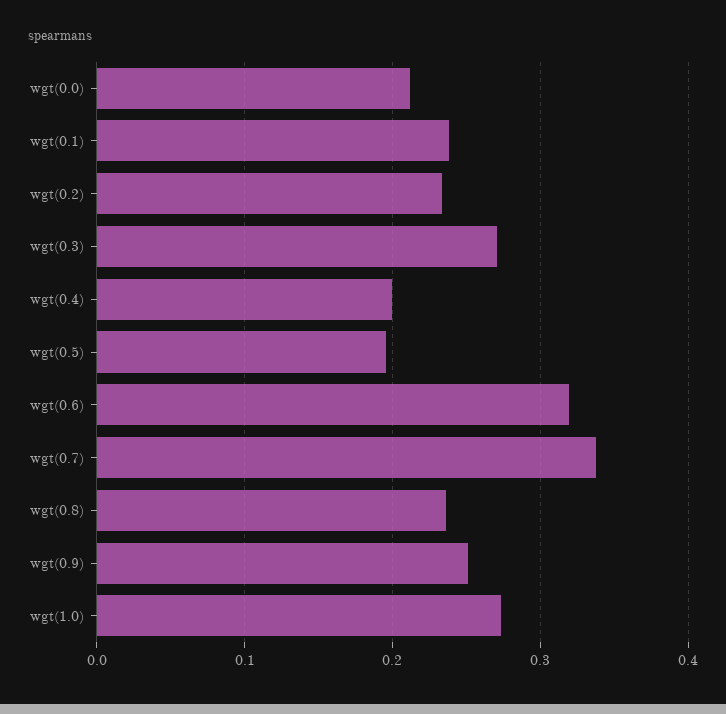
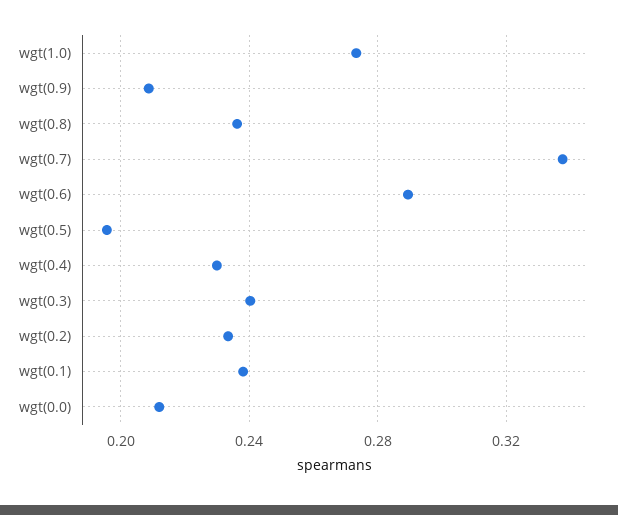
wgt(0.3): 0.27 -> 0.24
wgt(0.4): 0.2 -> 0.23
wgt(0.6): 0.32 -> 0.29
wgt(0.9): 0.25 -> 0.21

